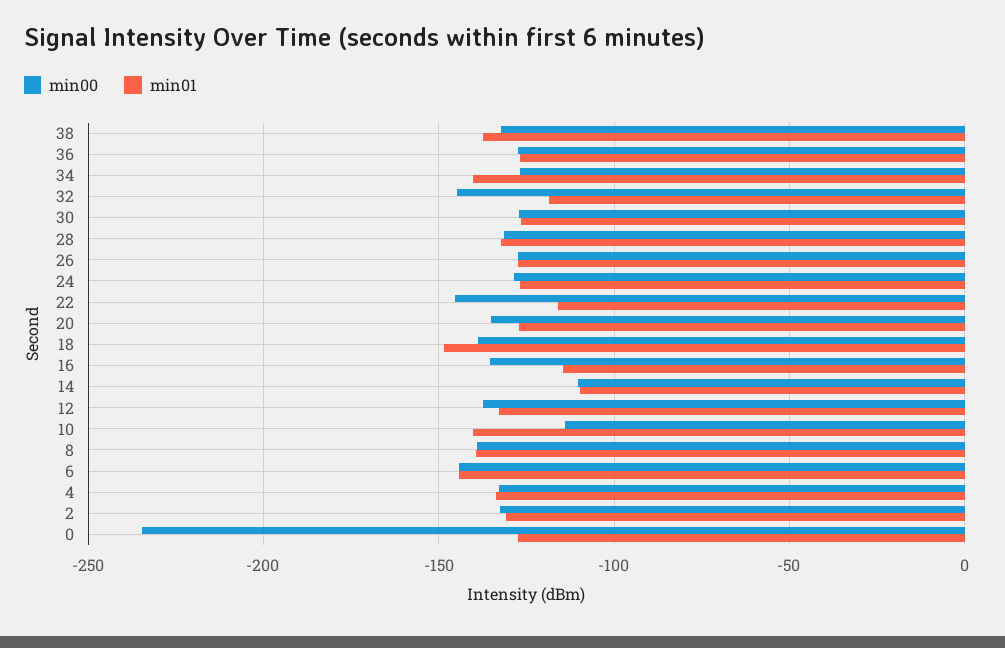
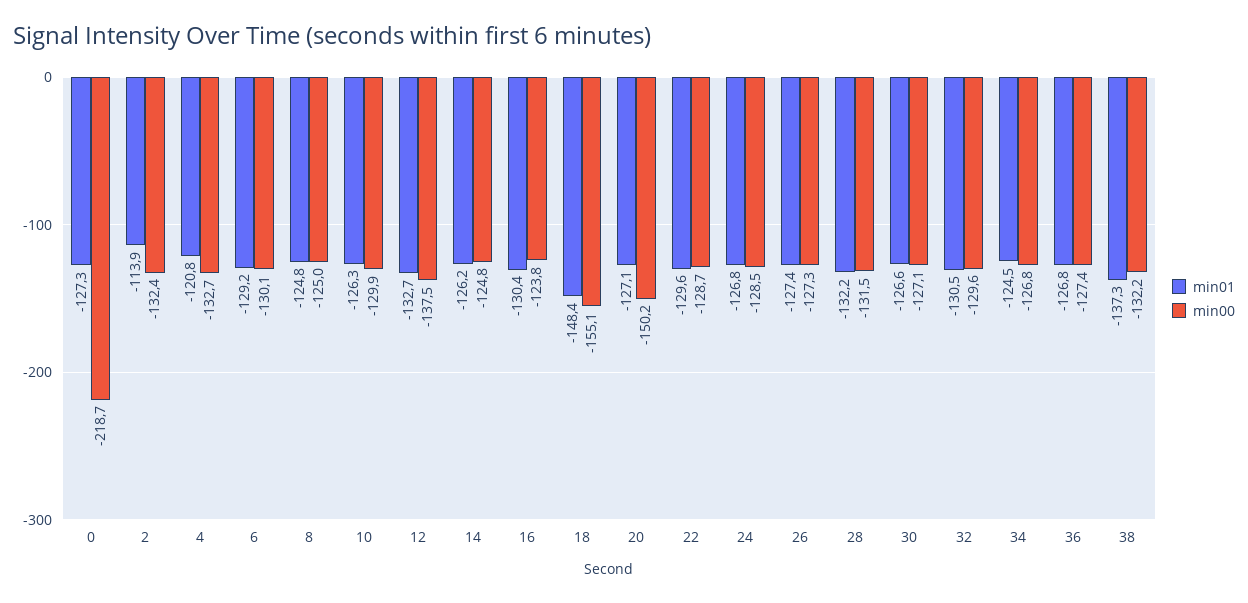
min01, 34: -140 -> -124.5
min00, 32: -145 -> -129.6
min01, 32: -120 -> -130.5
min00, 22: -145 -> -128.7
min01, 22: -115 -> -129.6
min00, 20: -135 -> -150.2
min00, 18: -140 -> -155.1
min00, 16: -135 -> -123.8
min01, 16: -115 -> -130.4
min00, 14: -110 -> -124.8
min01, 14: -110 -> -126.2
min00, 10: -115 -> -129.9
min01, 10: -140 -> -126.3
min00, 8: -140 -> -125
min01, 8: -140 -> -124.8
min00, 6: -145 -> -130.1
min01, 6: -145 -> -129.2
min01, 4: -135 -> -120.8
min01, 2: -130 -> -113.9
min00, 0: -235 -> -218.7

